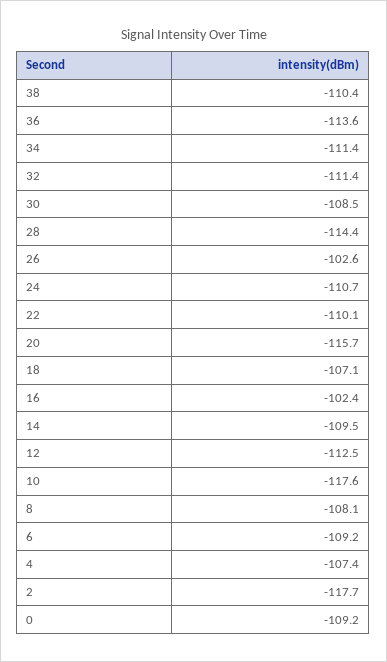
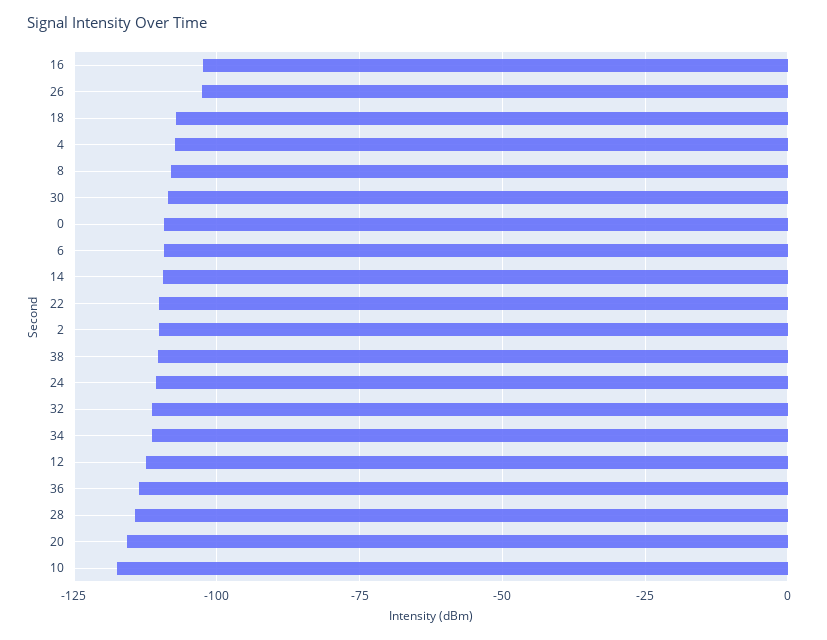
2: -117.7 -> -110

